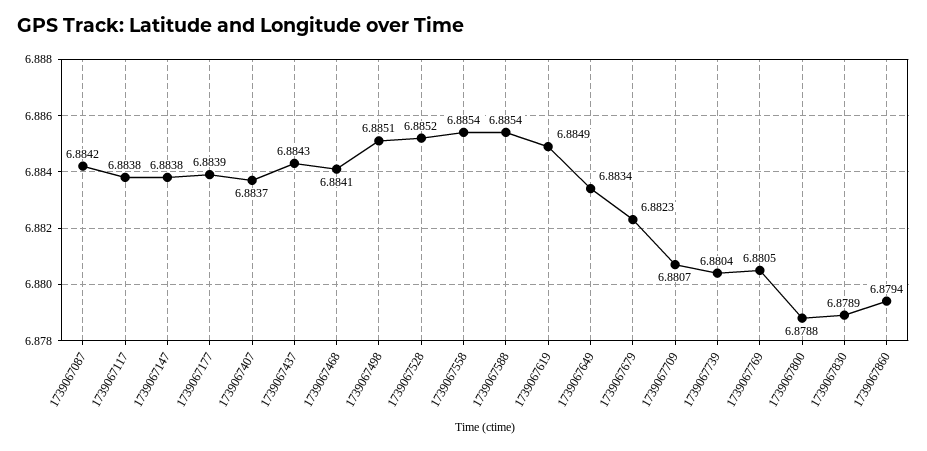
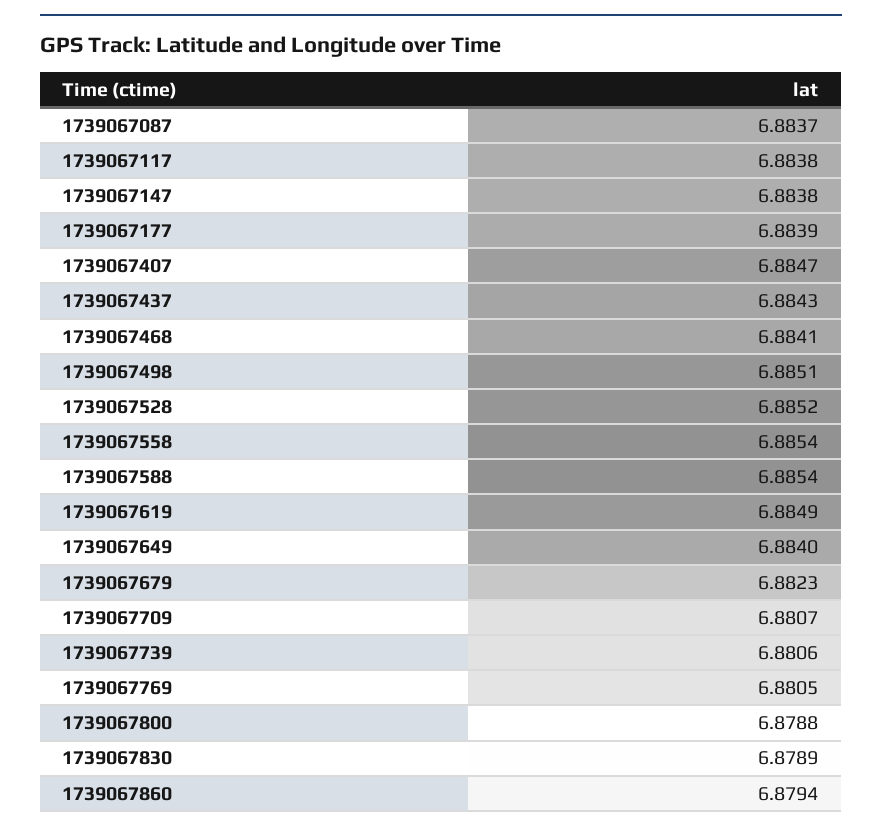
1739067087: 6.8842 -> 6.8837
1739067407: 6.8837 -> 6.8847
1739067649: 6.8834 -> 6.884
1739067739: 6.8804 -> 6.8806

